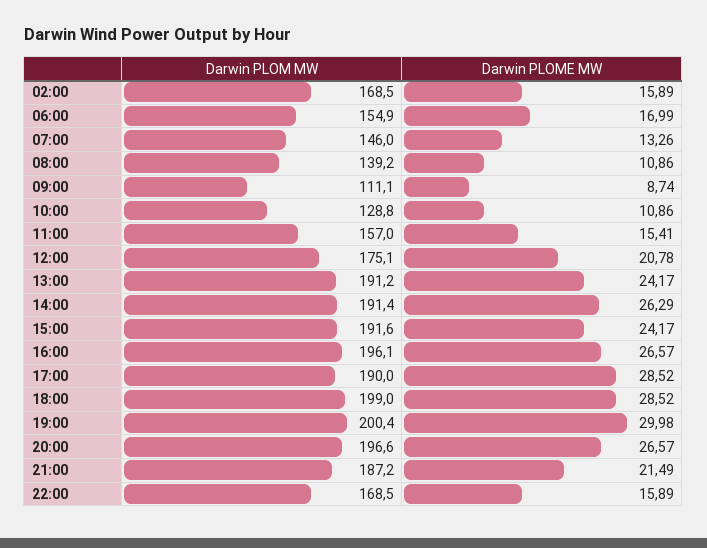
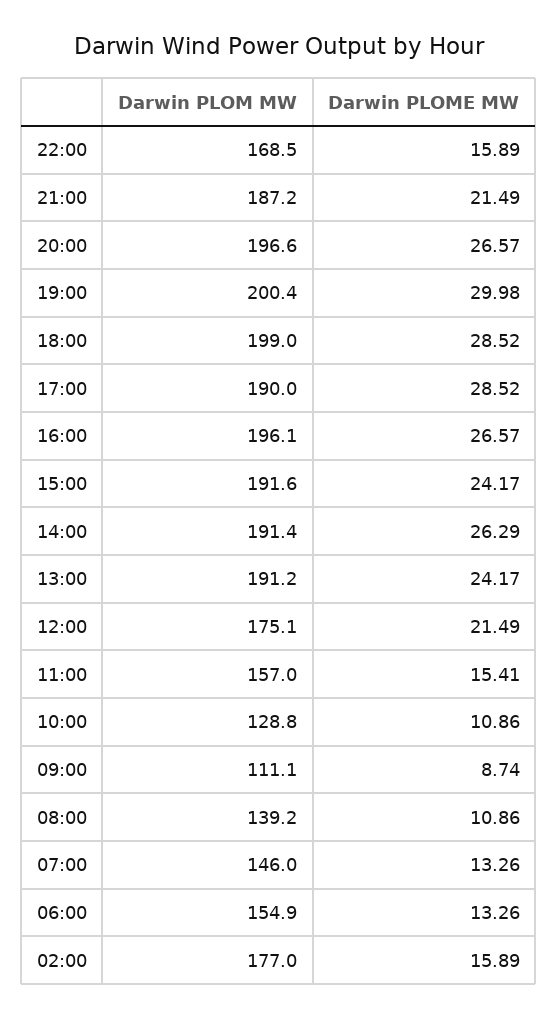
Darwin PLOM MW, 02:00: 168.5 -> 177
Darwin PLOME MW, 06:00: 16.99 -> 13.26
Darwin PLOME MW, 12:00: 20.78 -> 21.49

